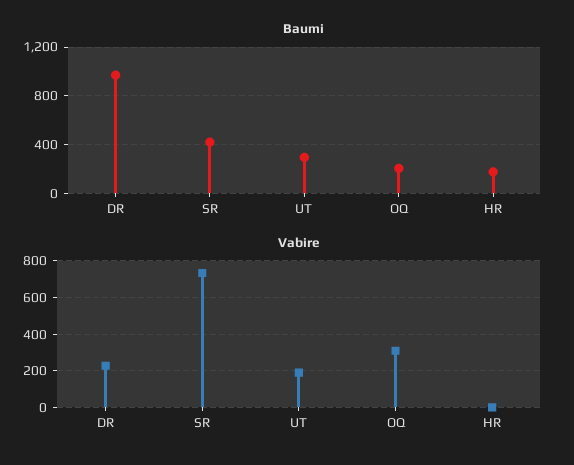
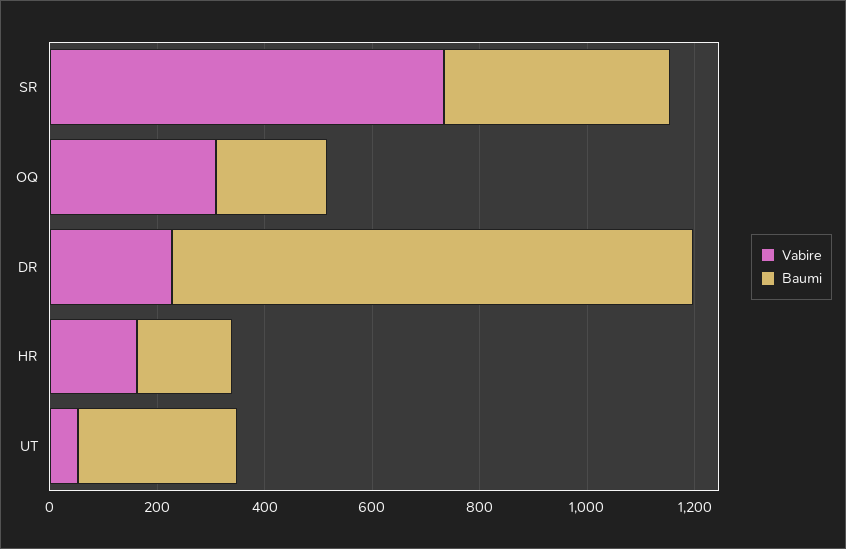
Vabire, UT: 200 -> 50
Vabire, HR: 0 -> 150

